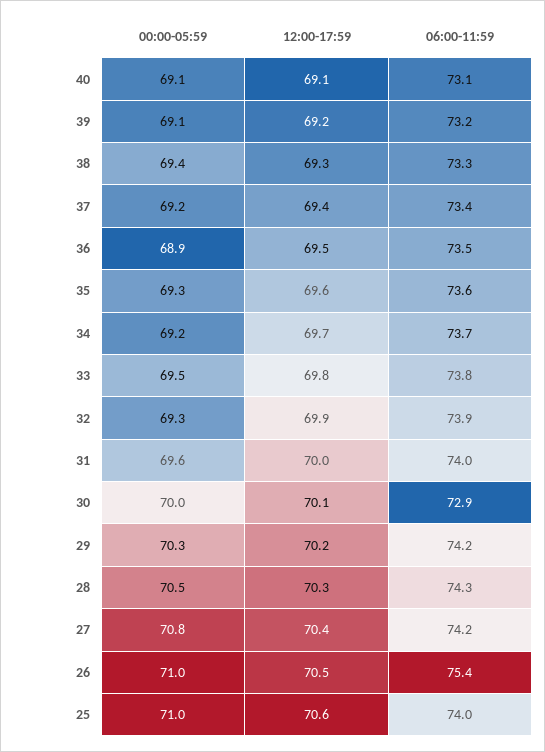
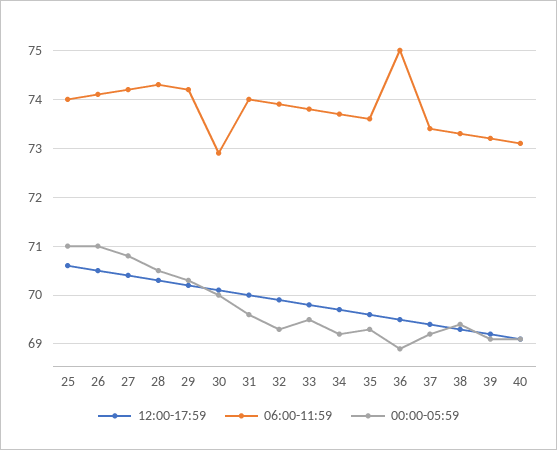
06:00-11:59, 36: 73.5 -> 75
06:00-11:59, 26: 75.4 -> 74

